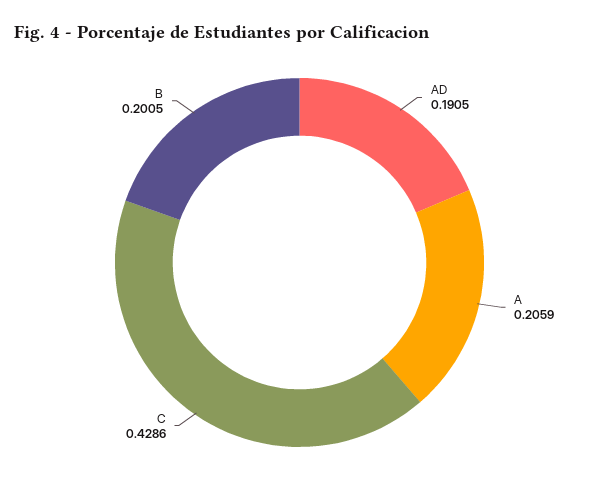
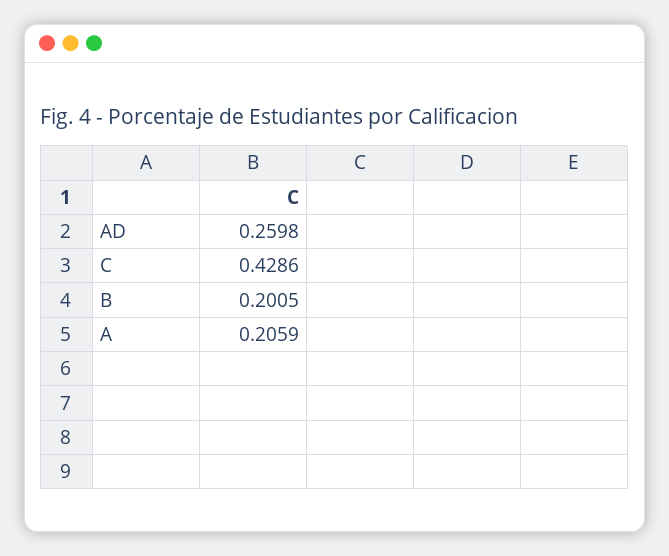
AD: 0.1905 -> 0.2598

